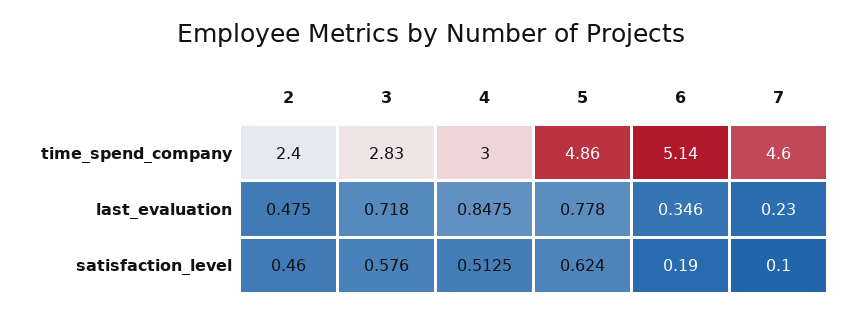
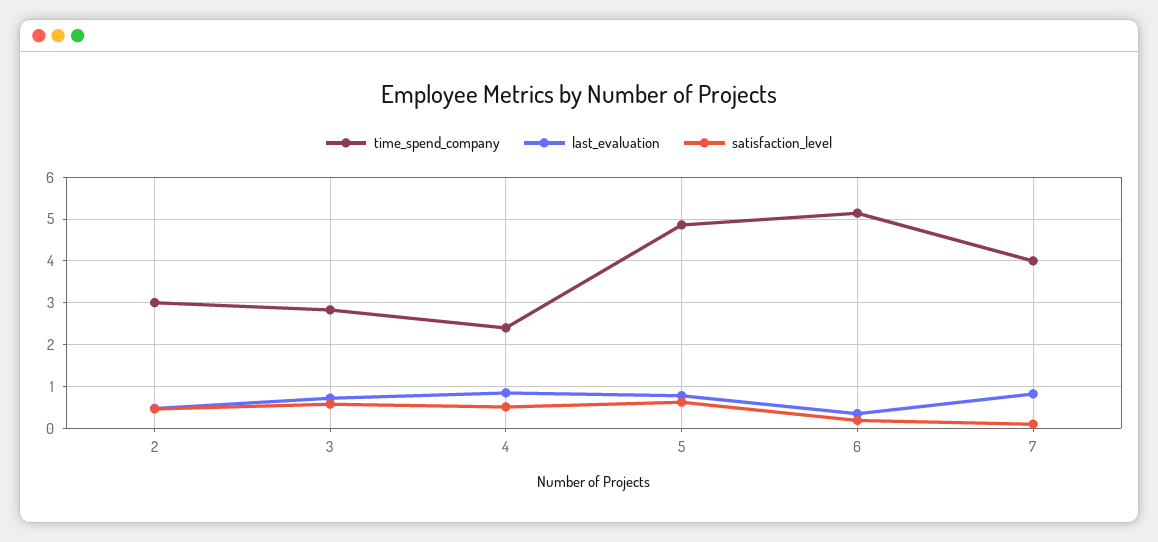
time_spend_company, 2: 2.4 -> 3
time_spend_company, 4: 3 -> 2.4
time_spend_company, 7: 4.6 -> 4
last_evaluation, 7: 0.23 -> 0.8

